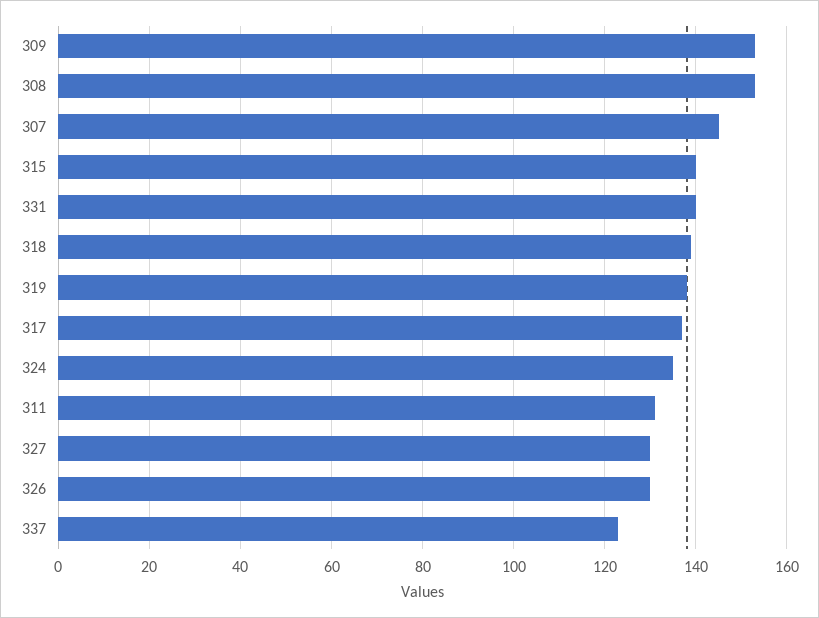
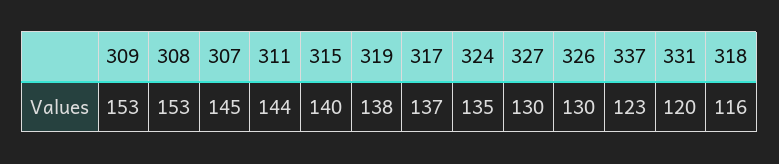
331: 140 -> 120
318: 140 -> 116
311: 130 -> 144

